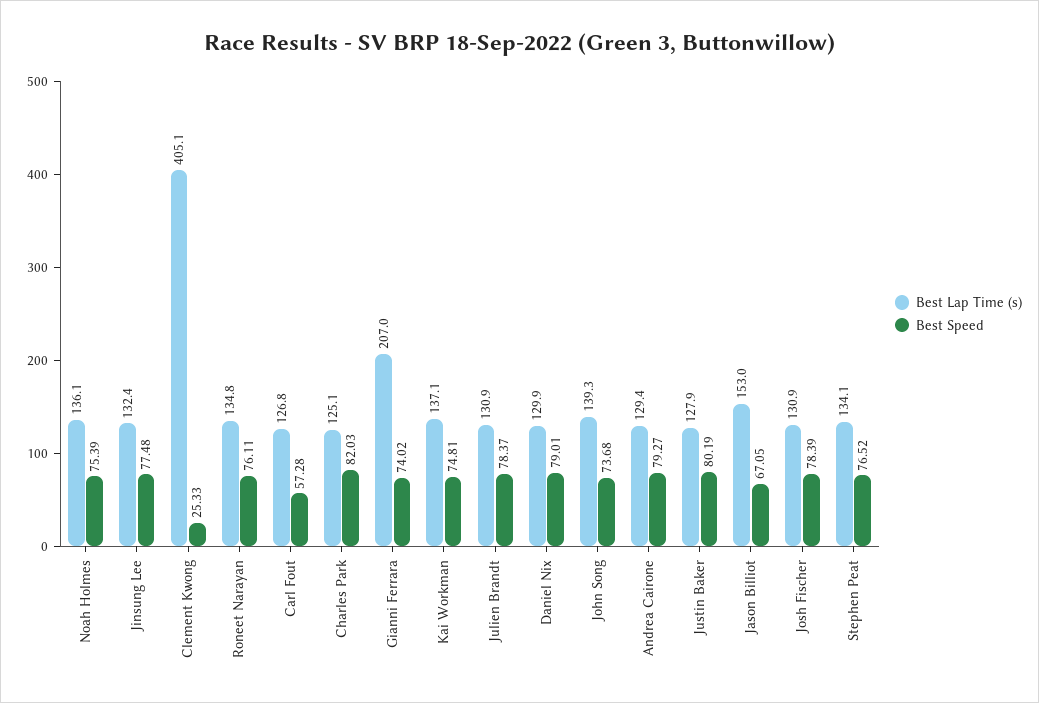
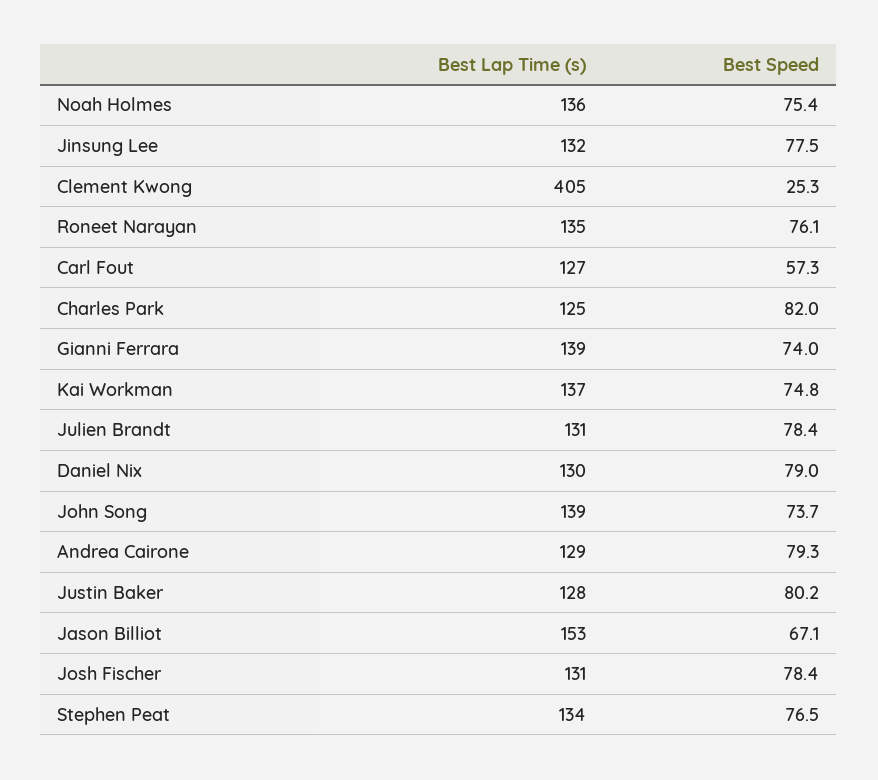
Best Lap Time (s), Gianni Ferrara: 207 -> 139

